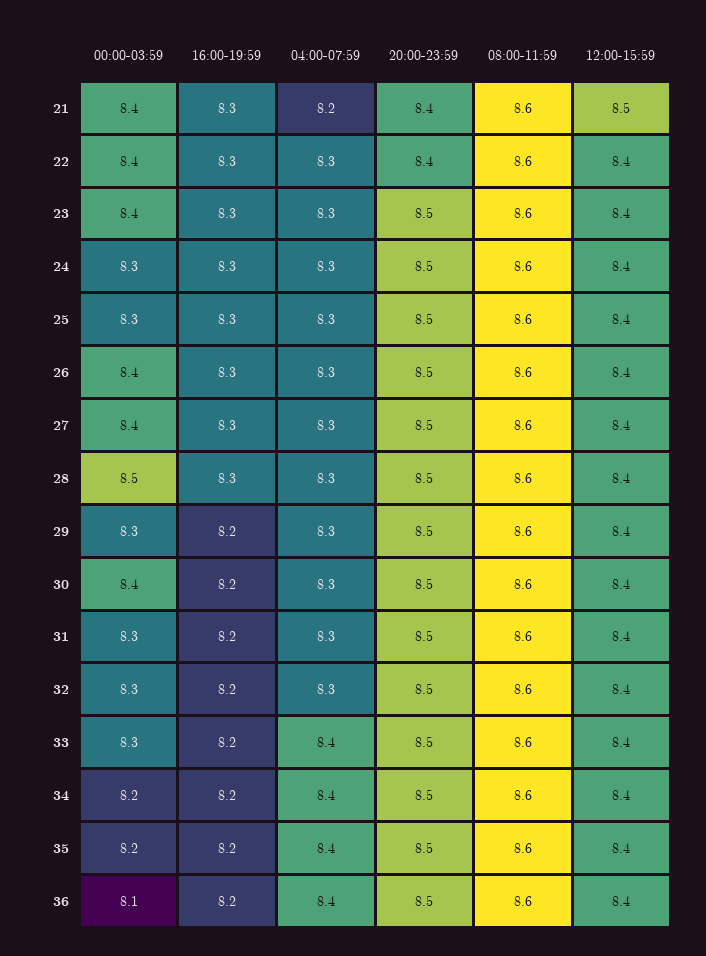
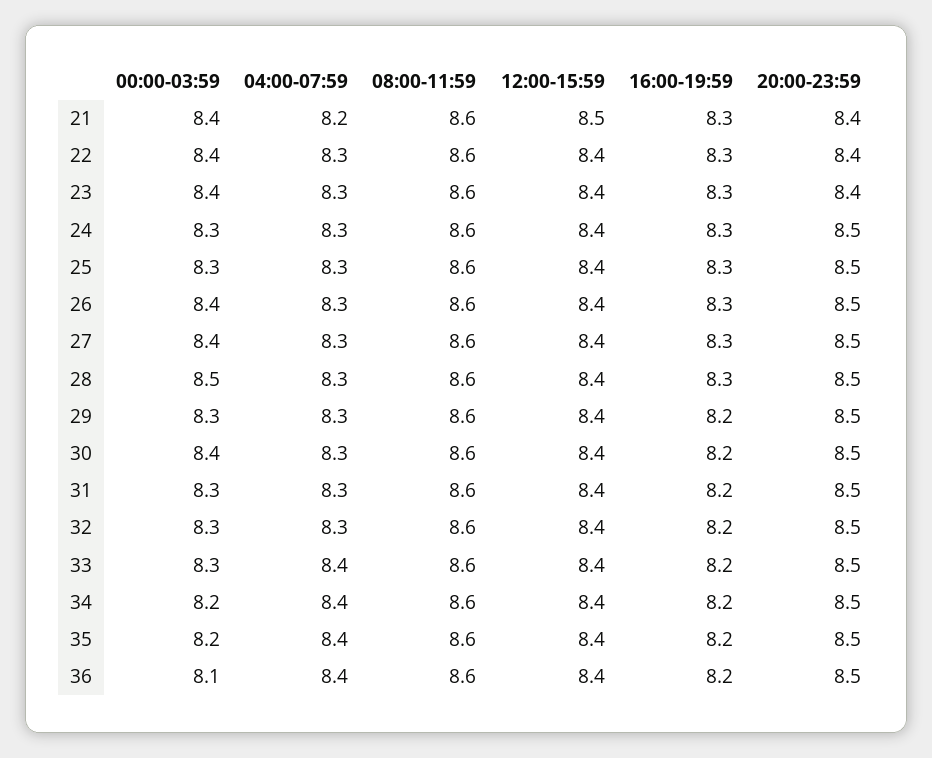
20:00-23:59, 23: 8.5 -> 8.4

